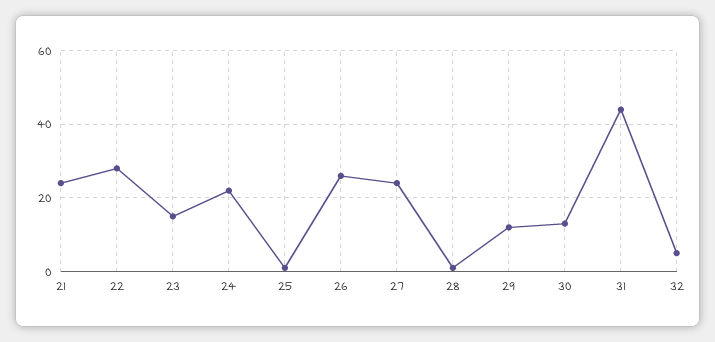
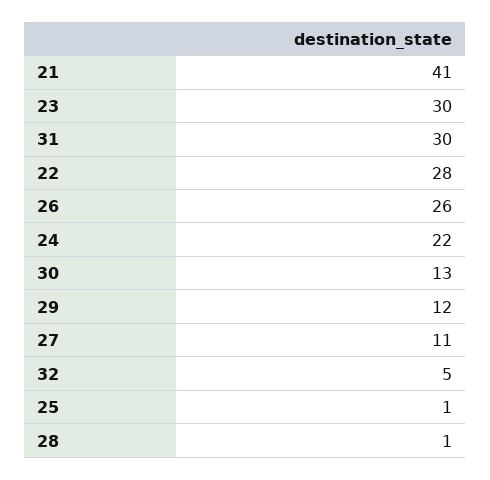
21: 25 -> 41
23: 15 -> 30
27: 25 -> 11
31: 45 -> 30

